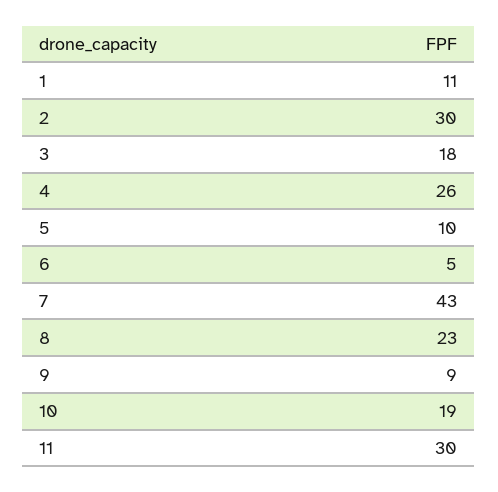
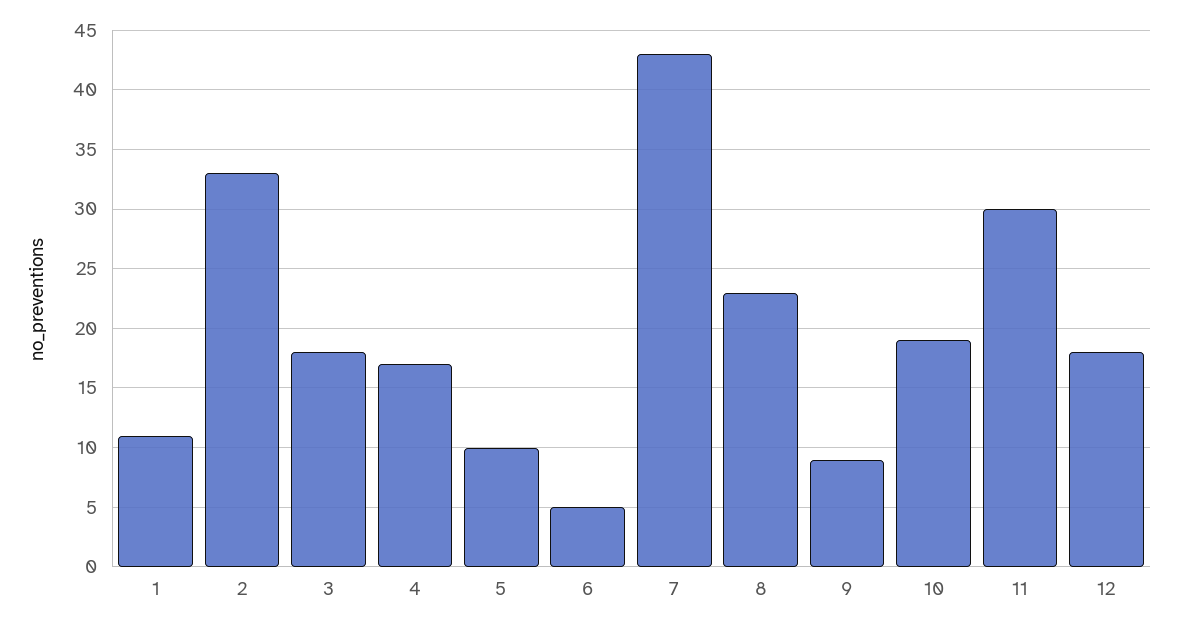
2: 30 -> 33
4: 26 -> 17
12: none -> 18

